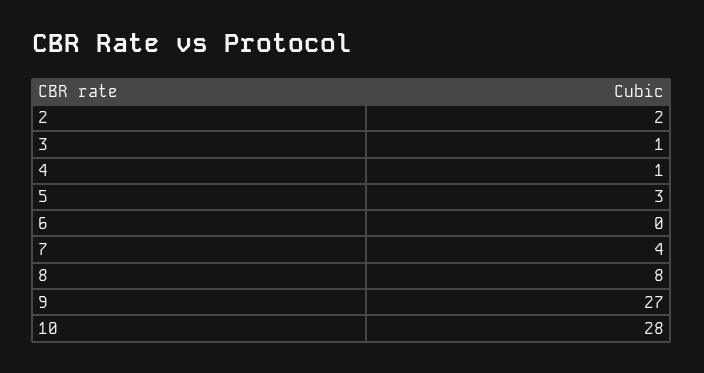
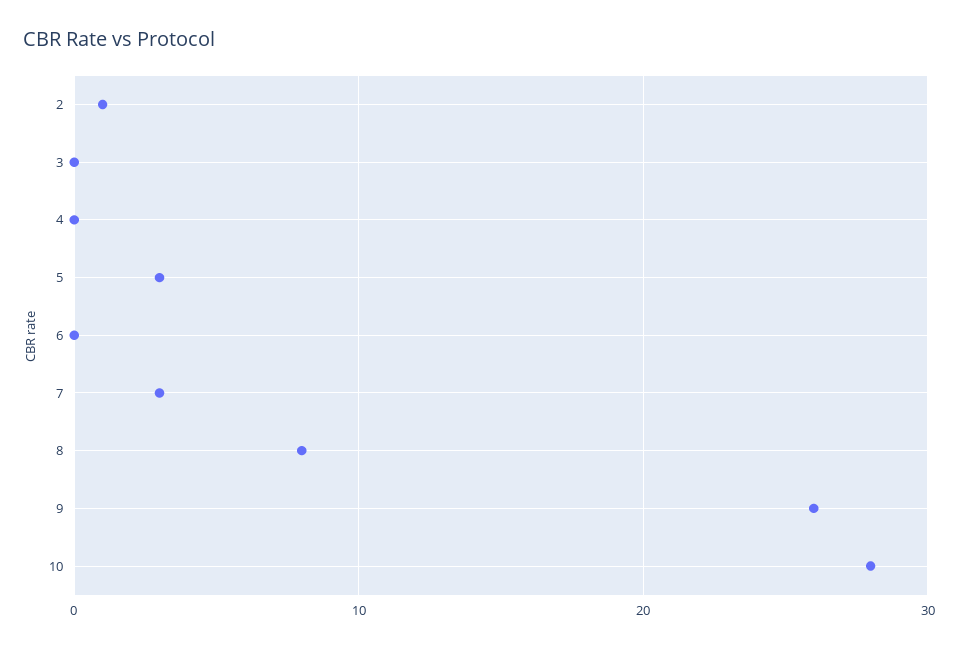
2: 2 -> 1
3: 1 -> 0
4: 1 -> 0
7: 4 -> 3
9: 27 -> 26

